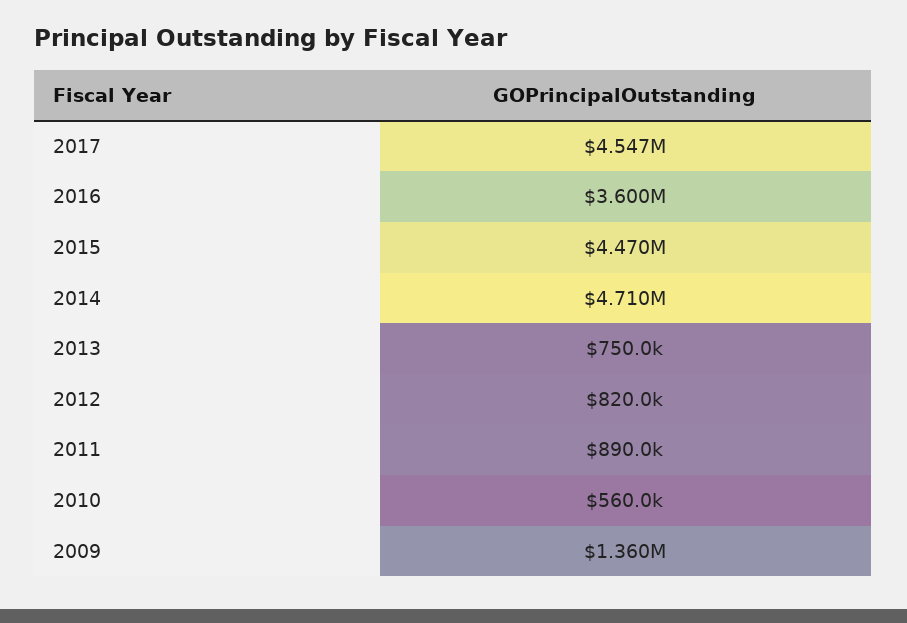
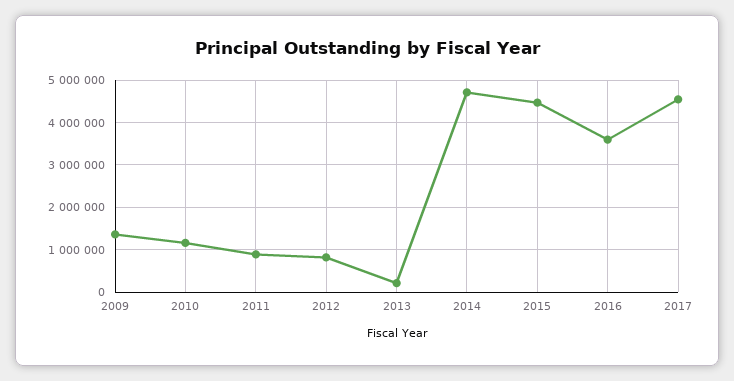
2013: 750000 -> 200000
2010: 560000 -> 1200000

